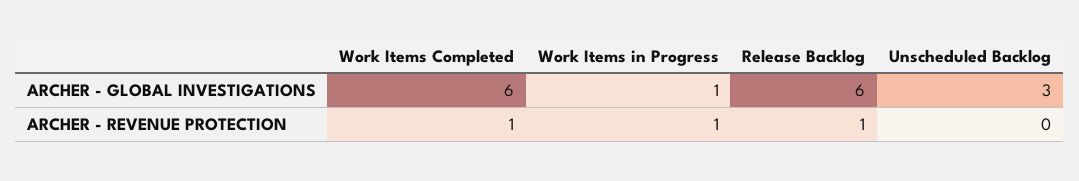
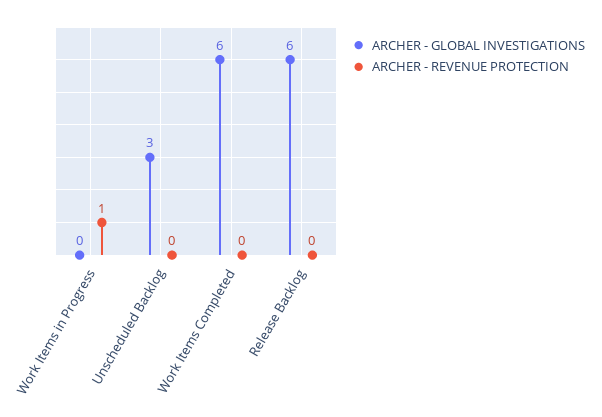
ARCHER - GLOBAL INVESTIGATIONS, Work Items in Progress: 1 -> 0
ARCHER - REVENUE PROTECTION, Work Items Completed: 1 -> 0
ARCHER - REVENUE PROTECTION, Release Backlog: 1 -> 0

